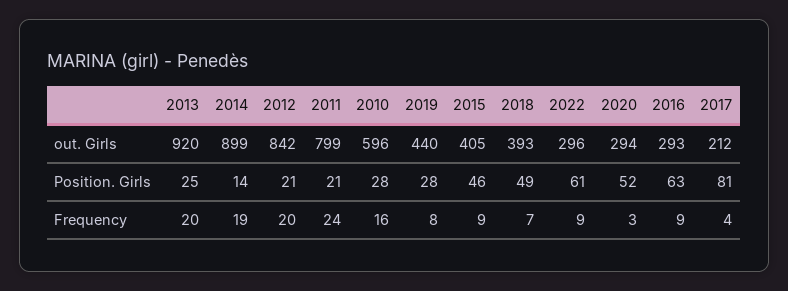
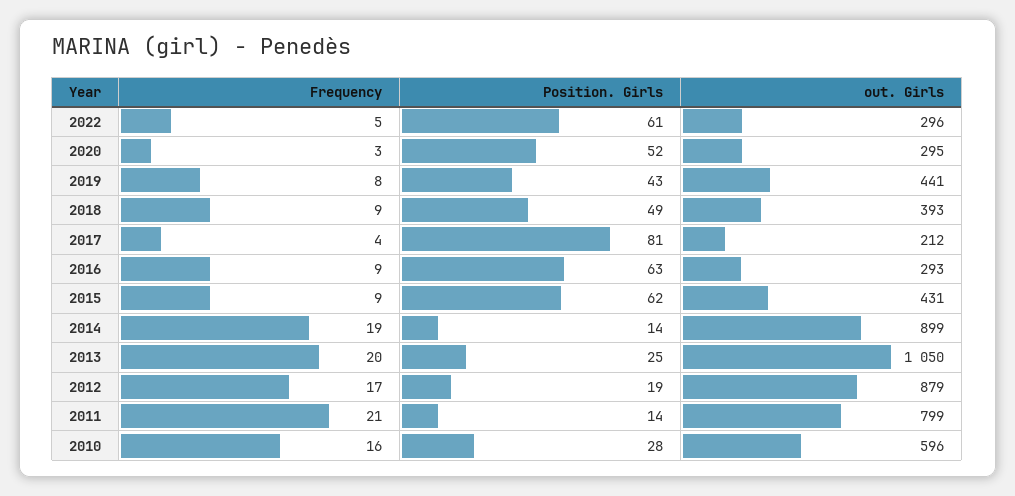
2013, out. Girls: 920 -> 1050
2012, out. Girls: 842 -> 879
2019, out. Girls: 440 -> 441
2015, out. Girls: 405 -> 431
2020, out. Girls: 294 -> 295
2012, Position. Girls: 21 -> 19
2011, Position. Girls: 21 -> 14
2019, Position. Girls: 28 -> 43
2015, Position. Girls: 46 -> 62
2012, Frequency: 20 -> 17
2011, Frequency: 24 -> 21
2018, Frequency: 7 -> 9
2022, Frequency: 9 -> 5

